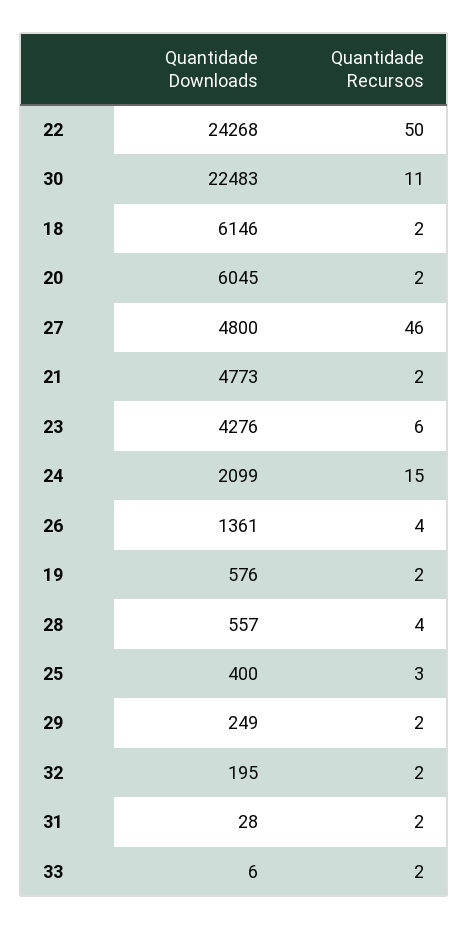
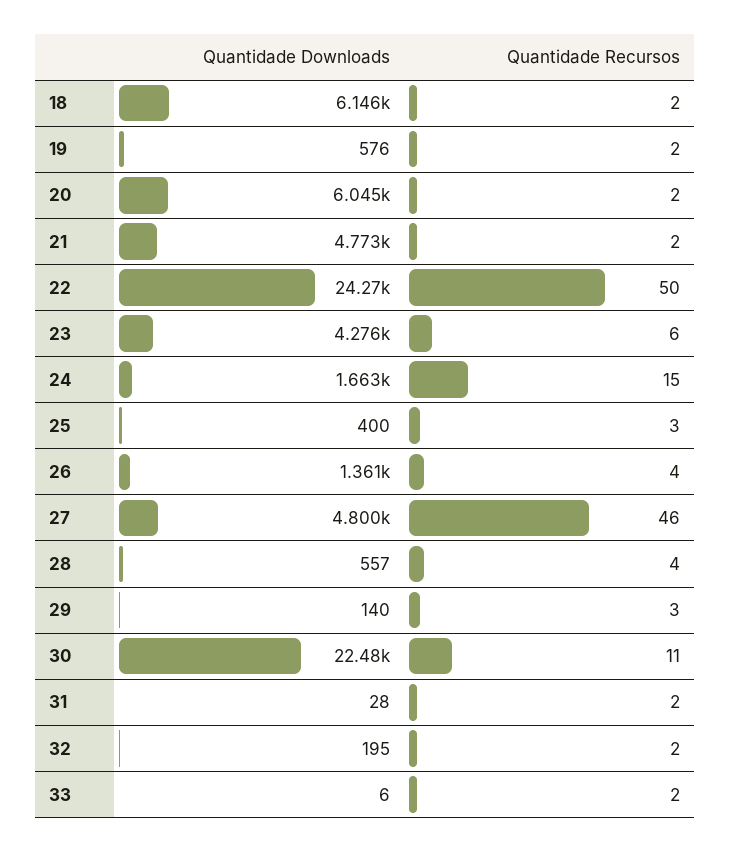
Quantidade Downloads, 24: 2099 -> 1663
Quantidade Downloads, 29: 249 -> 140
Quantidade Recursos, 29: 2 -> 3

